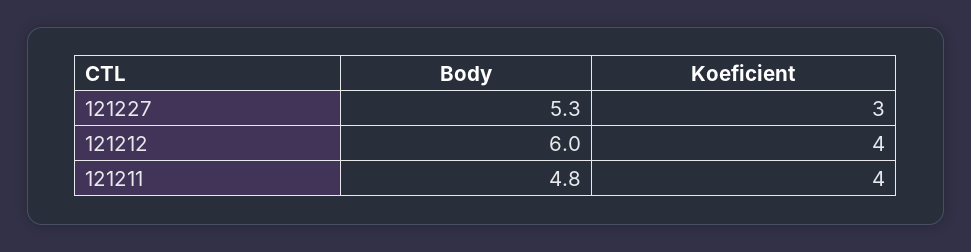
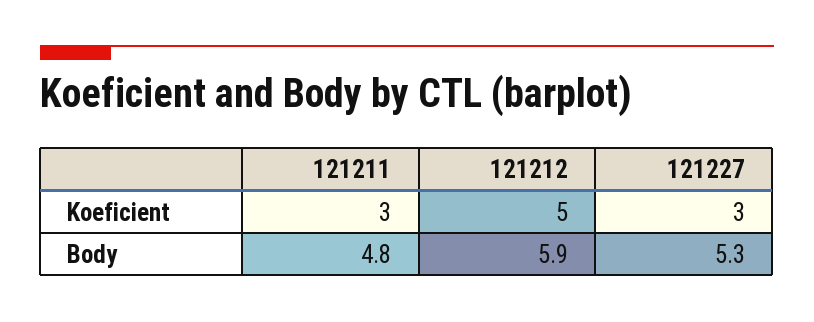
Body, 121212: 6 -> 5.9
Koeficient, 121212: 4 -> 5
Koeficient, 121211: 4 -> 3

